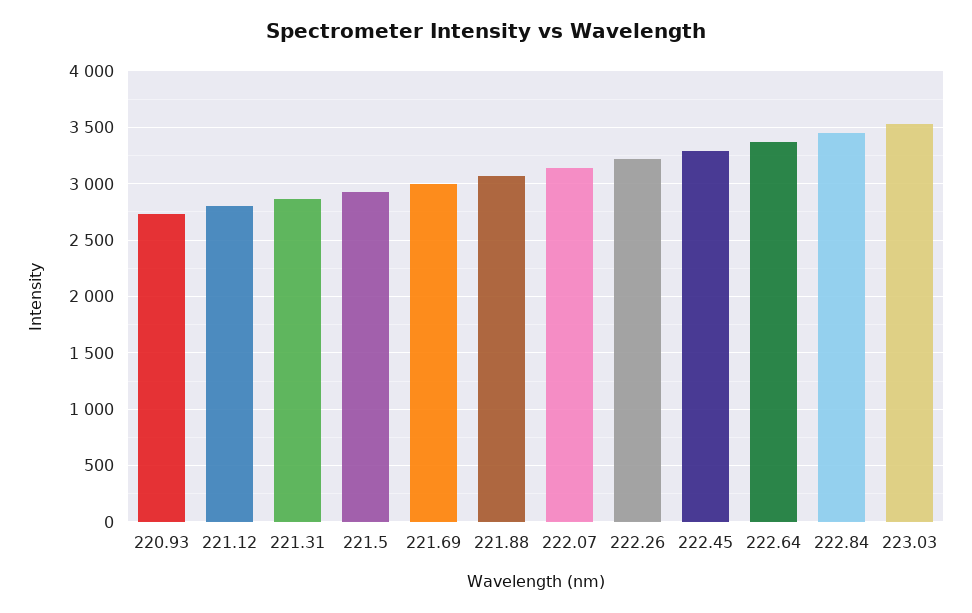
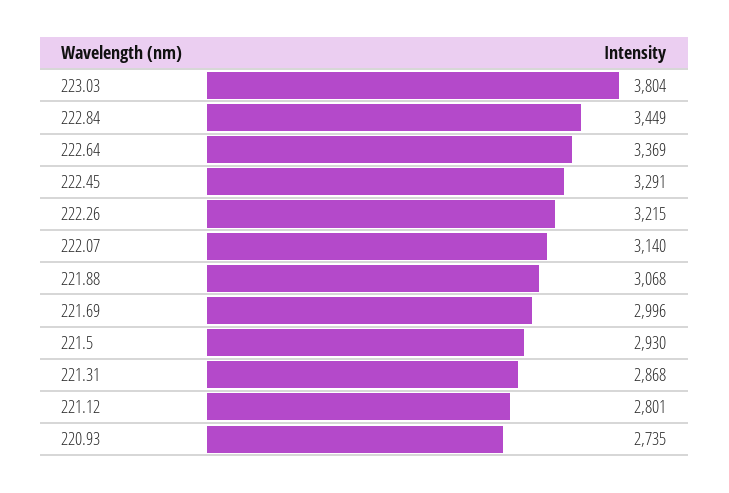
223.03: 3500 -> 3804

